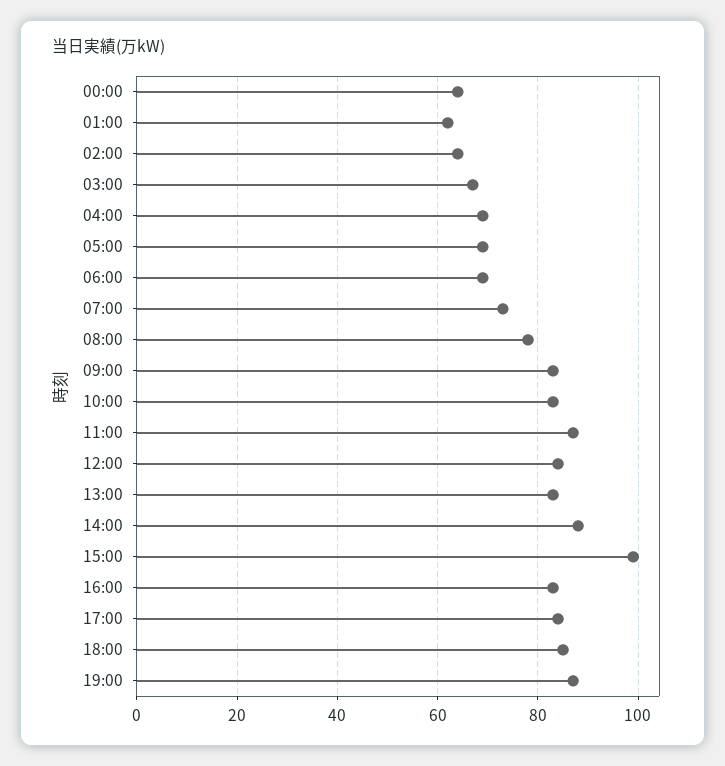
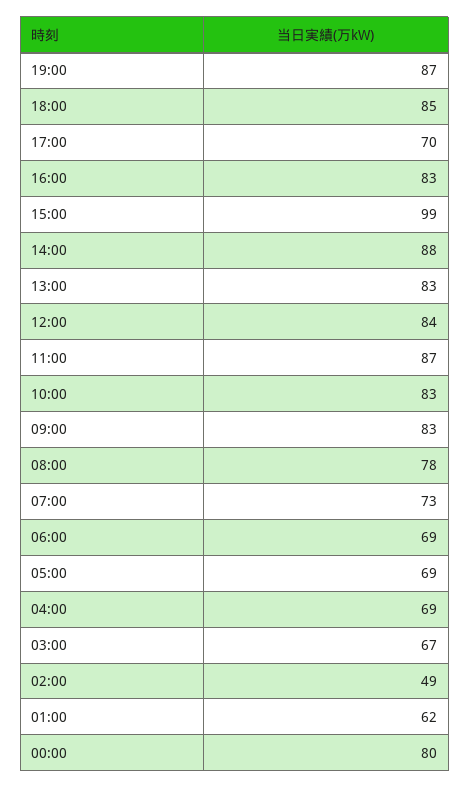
00:00: 65 -> 80
02:00: 65 -> 49
17:00: 85 -> 70

